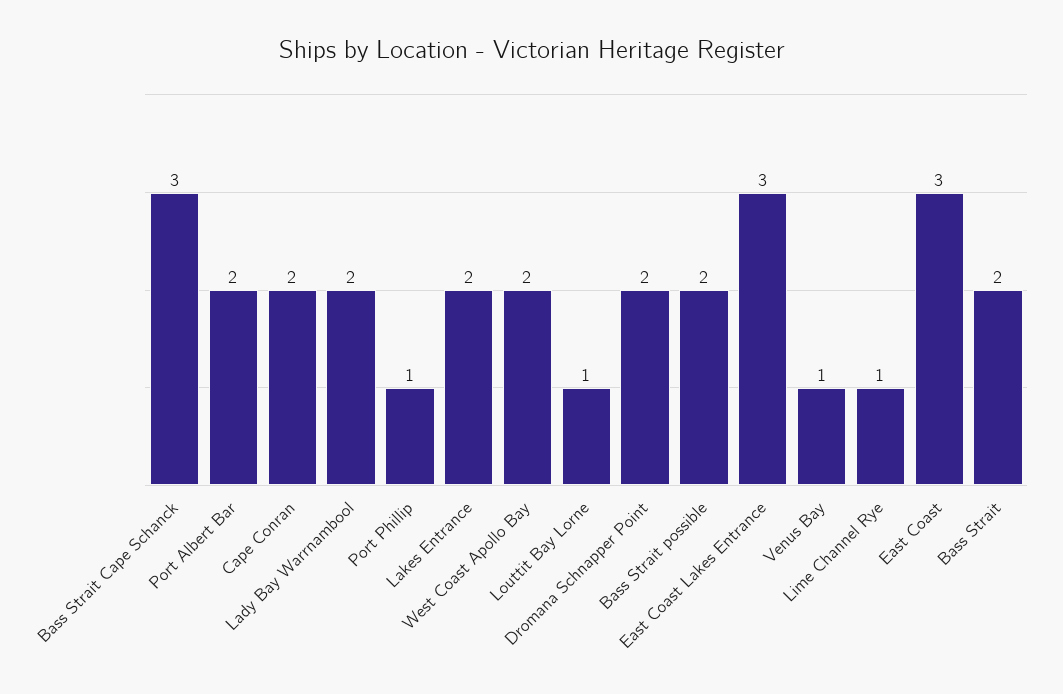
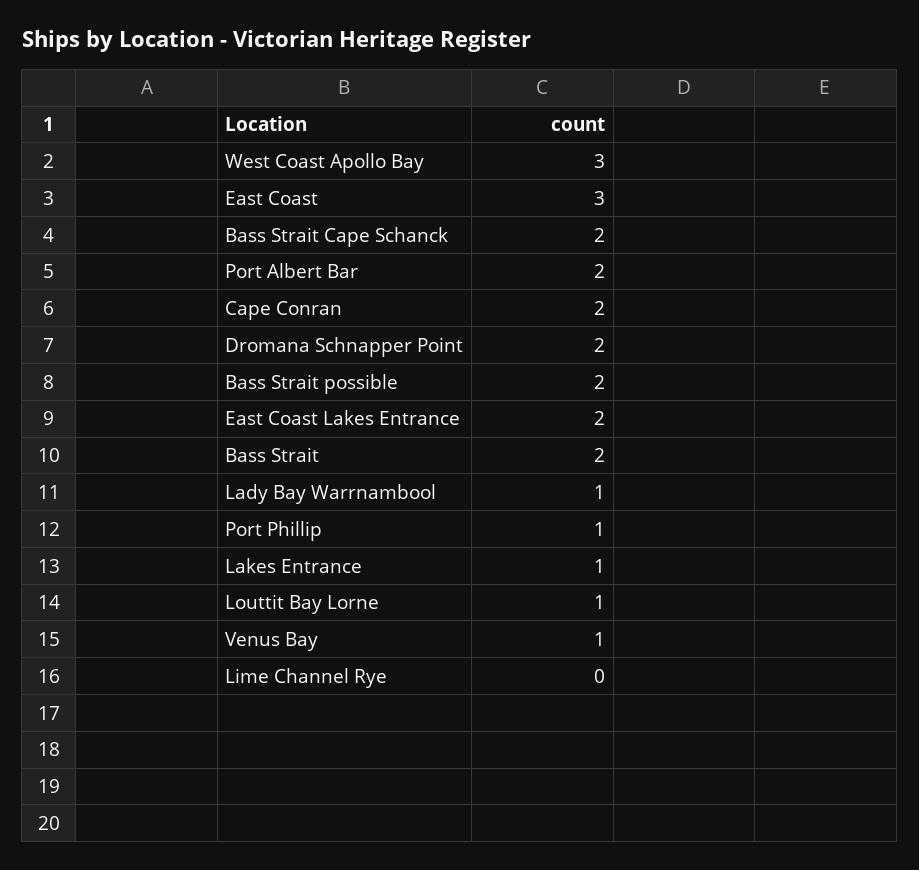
Bass Strait Cape Schanck: 3 -> 2
Lady Bay Warrnambool: 2 -> 1
Lakes Entrance: 2 -> 1
West Coast Apollo Bay: 2 -> 3
East Coast Lakes Entrance: 3 -> 2
Lime Channel Rye: 1 -> 0

